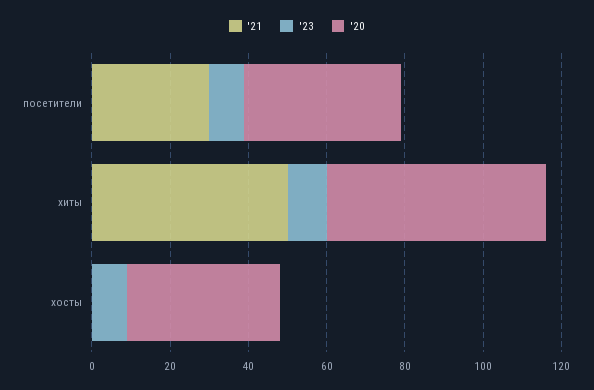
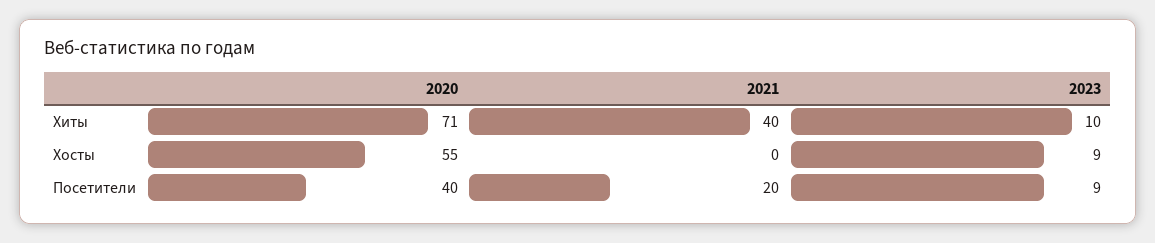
'21, посетители: 30 -> 20
'21, хиты: 50 -> 40
'20, хиты: 55 -> 71
'20, хосты: 40 -> 55

